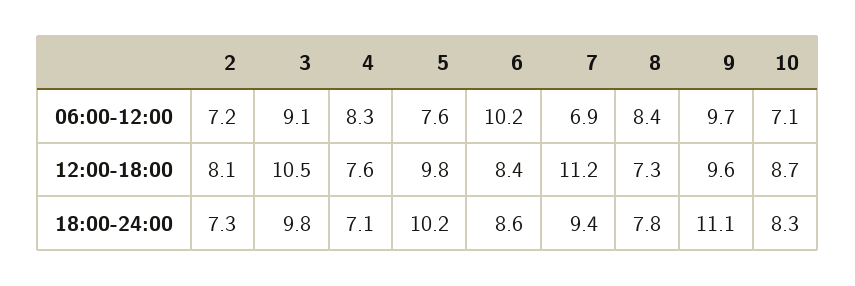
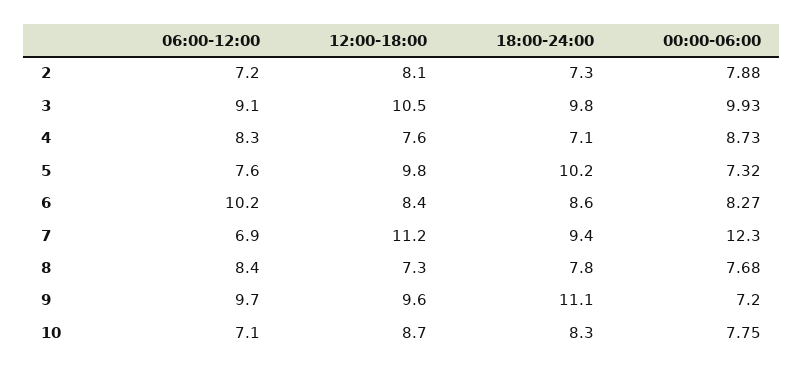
2, 00:00-06:00: none -> 7.88
3, 00:00-06:00: none -> 9.93
4, 00:00-06:00: none -> 8.73
5, 00:00-06:00: none -> 7.32
6, 00:00-06:00: none -> 8.27
7, 00:00-06:00: none -> 12.3
8, 00:00-06:00: none -> 7.68
9, 00:00-06:00: none -> 7.2
10, 00:00-06:00: none -> 7.75

